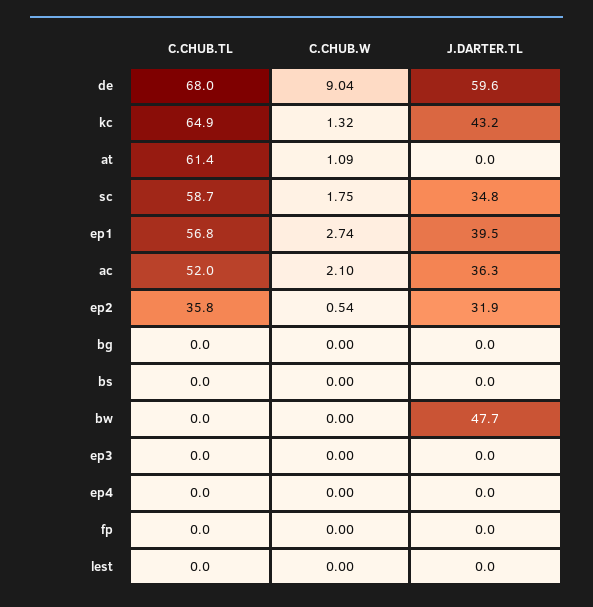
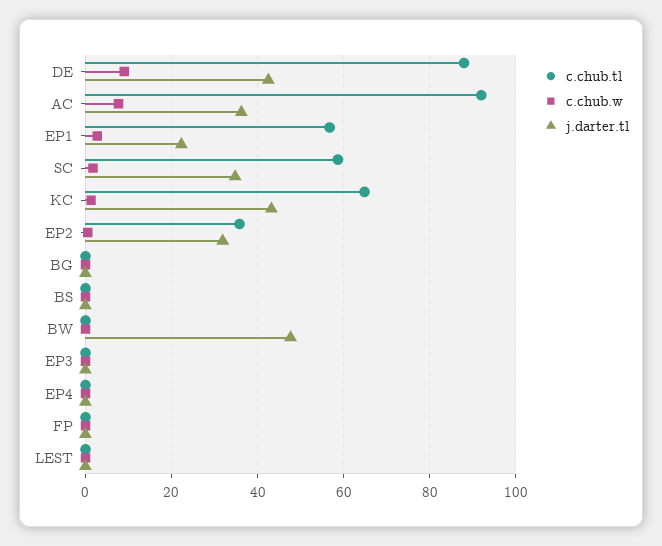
C.CHUB.TL, de: 68 -> 88
J.DARTER.TL, de: 59.6 -> 42
C.CHUB.TL, at: 61.4 -> none
C.CHUB.W, at: 1.09 -> none
J.DARTER.TL, at: 0 -> none
J.DARTER.TL, ep1: 39.5 -> 22
C.CHUB.TL, ac: 52 -> 92
C.CHUB.W, ac: 2.1 -> 8

